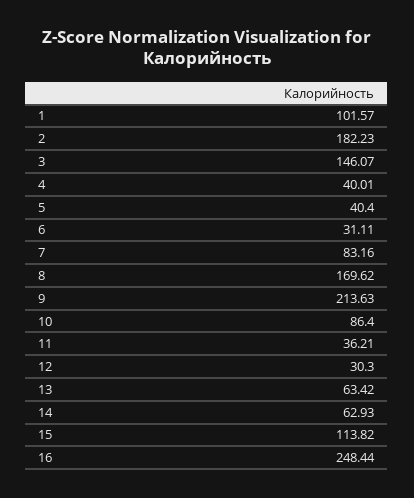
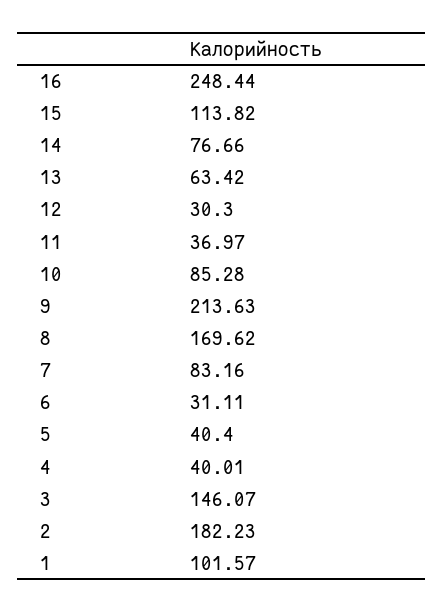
10: 86.4 -> 85.28
11: 36.21 -> 36.97
14: 62.93 -> 76.66

